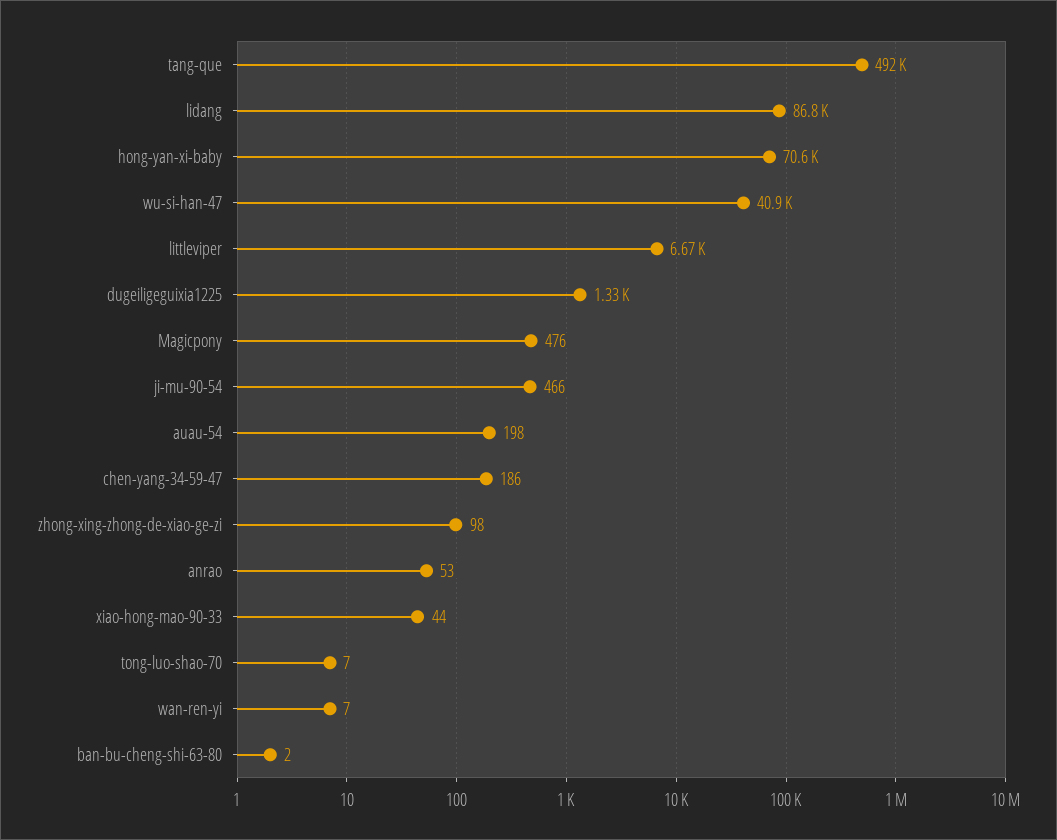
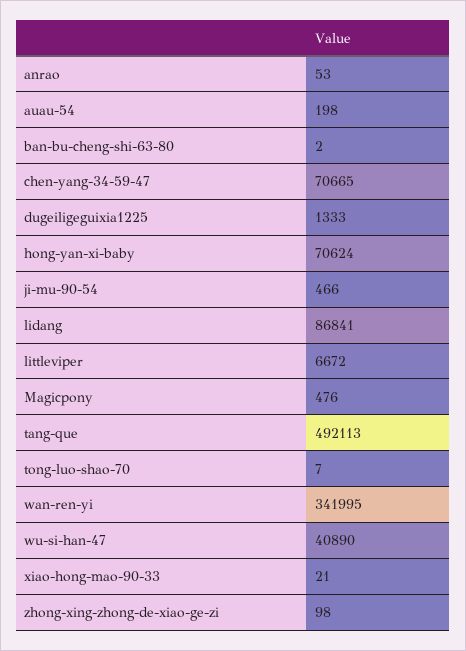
chen-yang-34-59-47: 186 -> 70665
xiao-hong-mao-90-33: 44 -> 21
wan-ren-yi: 7 -> 341995

